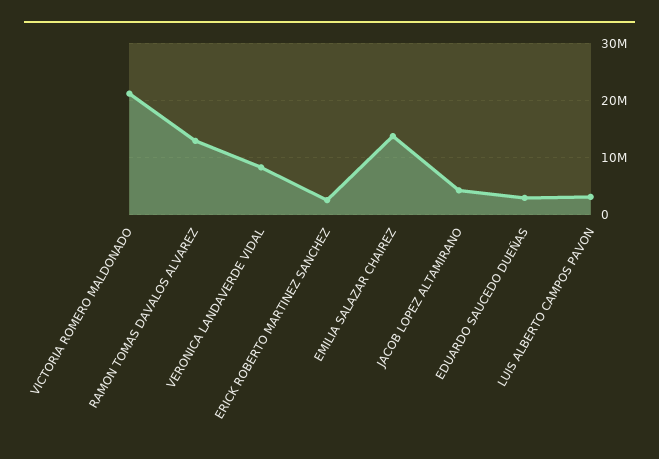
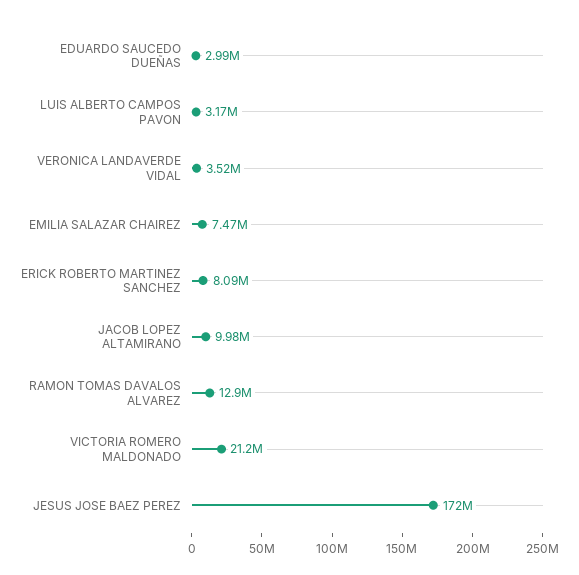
VERONICA LANDAVERDE VIDAL: 8000000 -> 3520000
ERICK ROBERTO MARTINEZ SANCHEZ: 2000000 -> 8090000
EMILIA SALAZAR CHAIREZ: 14000000 -> 7470000
JACOB LOPEZ ALTAMIRANO: 4000000 -> 9980000
JESUS JOSE BAEZ PEREZ: none -> 172000000

